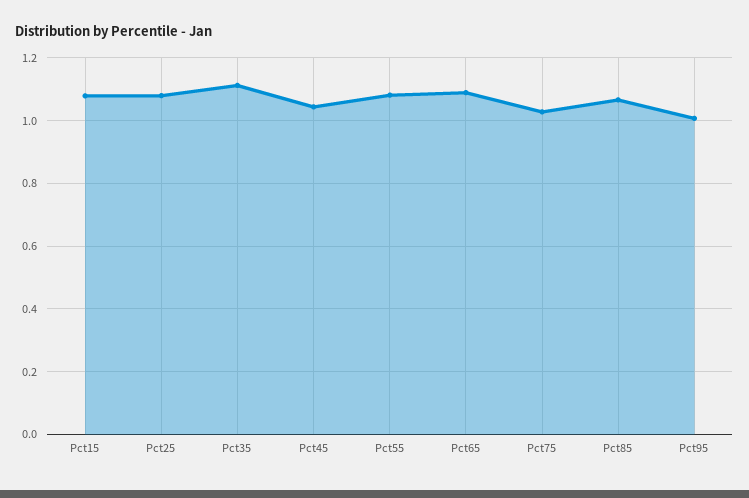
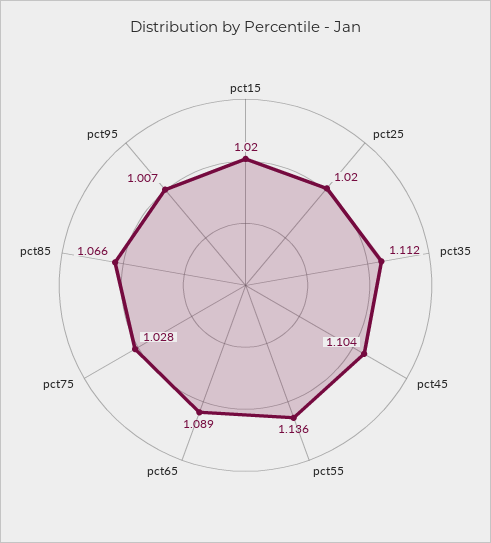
Pct15: 1.08 -> 1.02
Pct25: 1.08 -> 1.02
Pct45: 1.04 -> 1.104
Pct55: 1.08 -> 1.136

